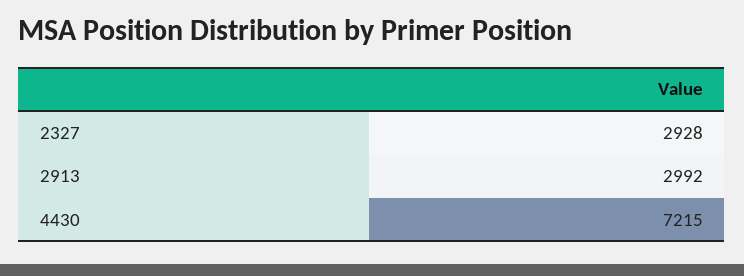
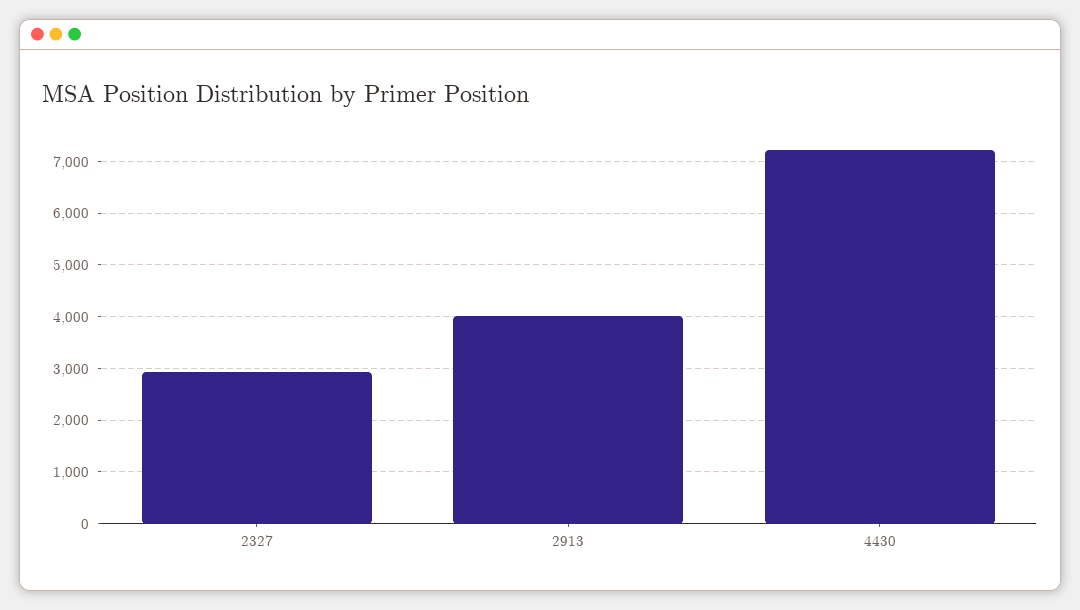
2913: 2992 -> 4000

